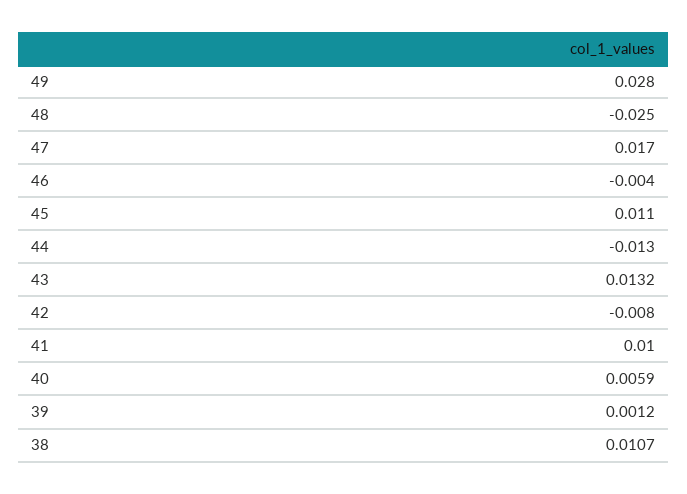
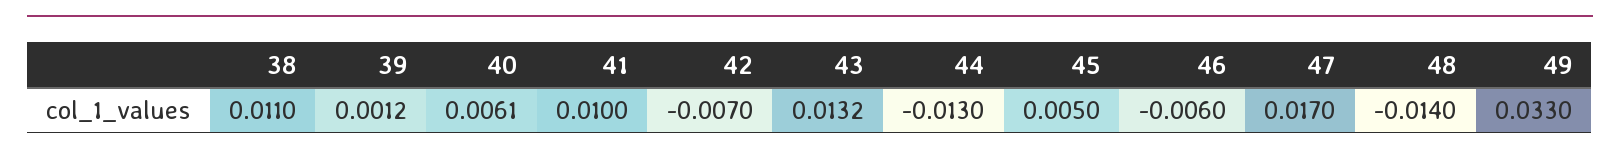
49: 0.028 -> 0.033
48: -0.025 -> -0.014
46: -0.004 -> -0.006
45: 0.011 -> 0.005
42: -0.008 -> -0.007
40: 0.0059 -> 0.0061
38: 0.0107 -> 0.011

